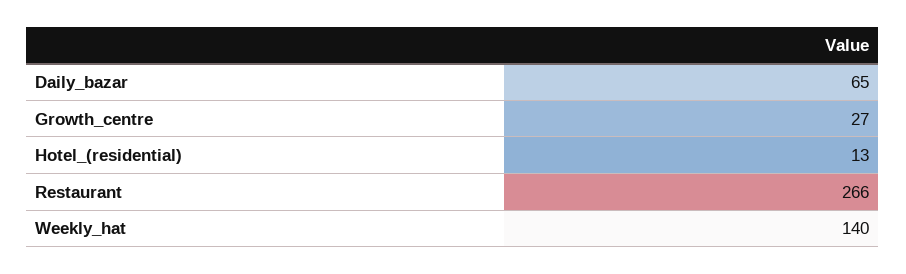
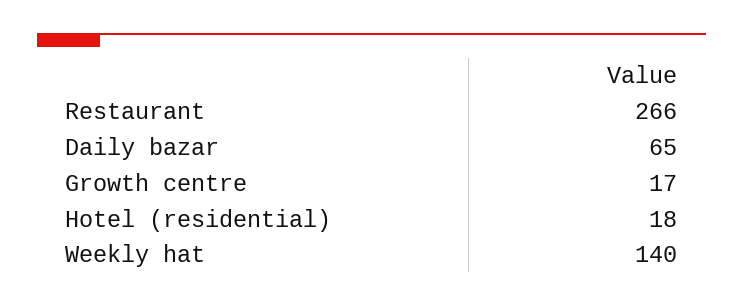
Growth_centre: 27 -> 17
Hotel_(residential): 13 -> 18

